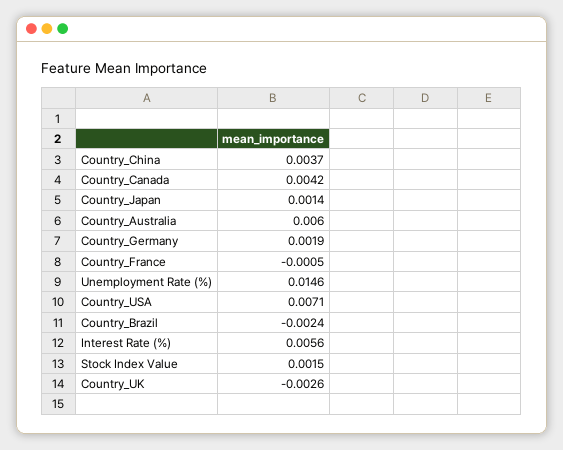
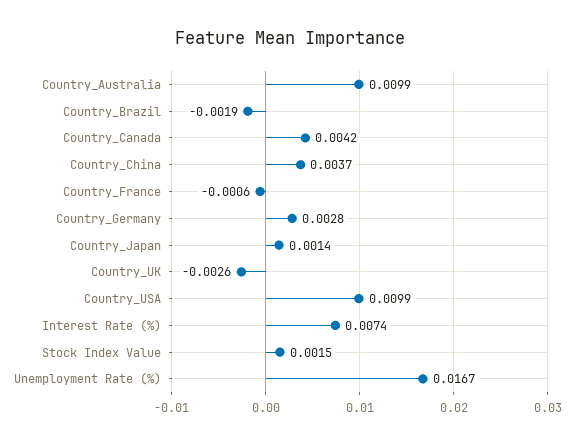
Country_Australia: 0.006 -> 0.0099
Country_Germany: 0.0019 -> 0.0028
Country_France: -0.0005 -> -0.0006
Unemployment Rate (%): 0.0146 -> 0.0167
Country_USA: 0.0071 -> 0.0099
Country_Brazil: -0.0024 -> -0.0019
Interest Rate (%): 0.0056 -> 0.0074

